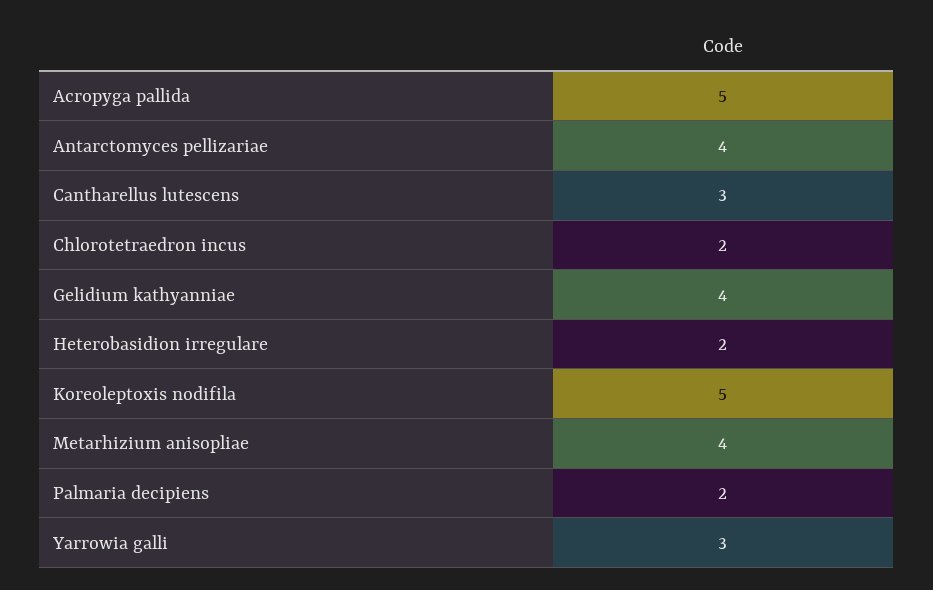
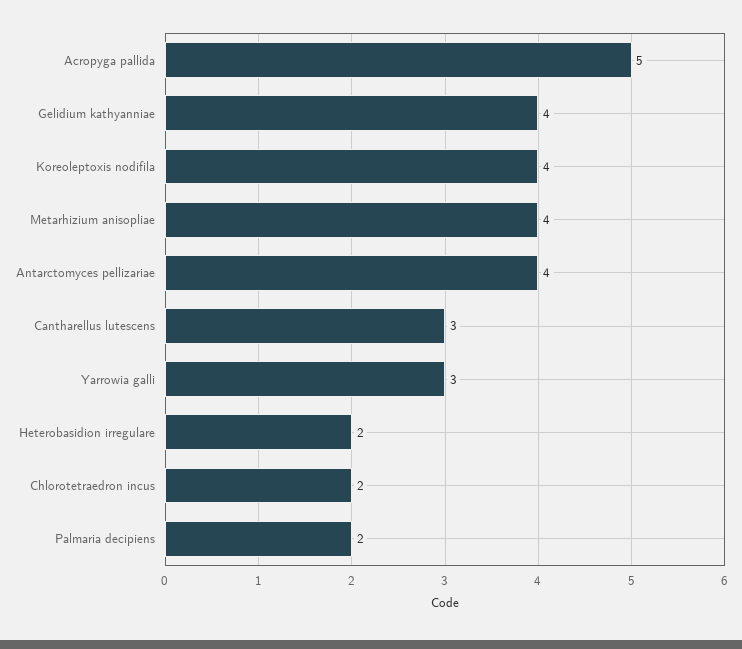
Koreoleptoxis nodifila: 5 -> 4

